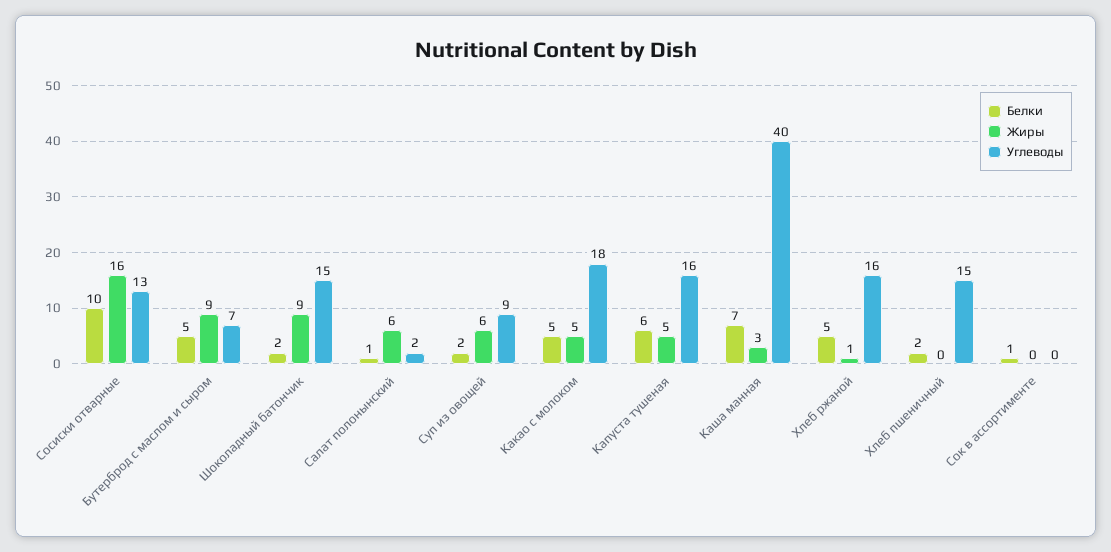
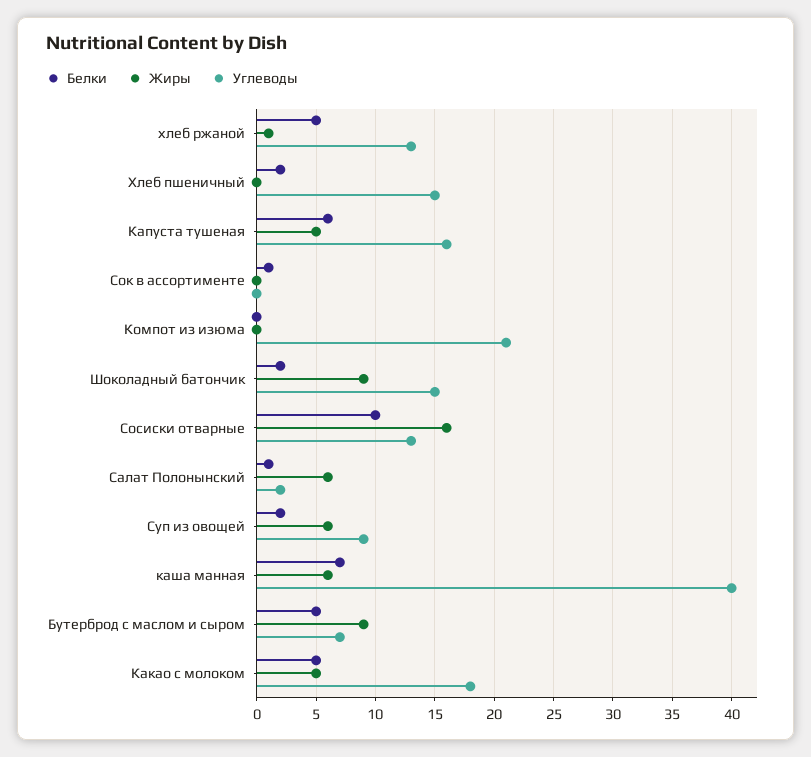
Жиры, Каша манная: 3 -> 6
Углеводы, Хлеб ржаной: 16 -> 13
Белки, Компот из изюма: none -> 0
Жиры, Компот из изюма: none -> 0
Углеводы, Компот из изюма: none -> 21

